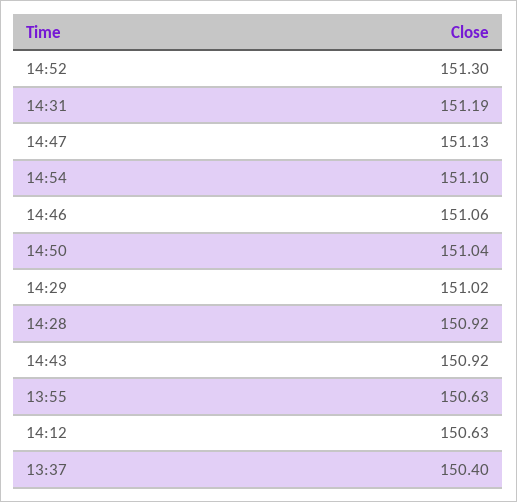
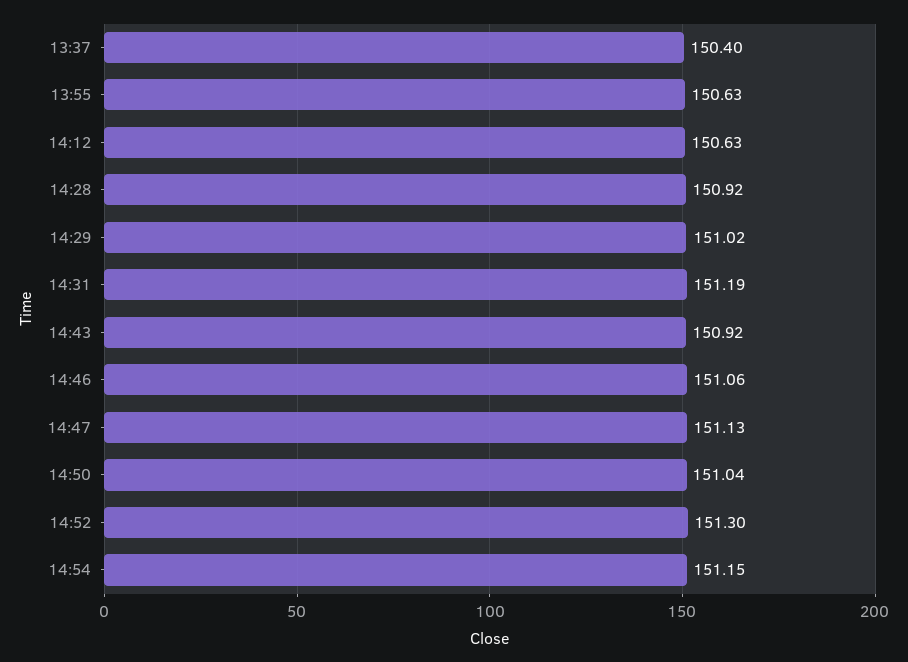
14:54: 151.1 -> 151.15

